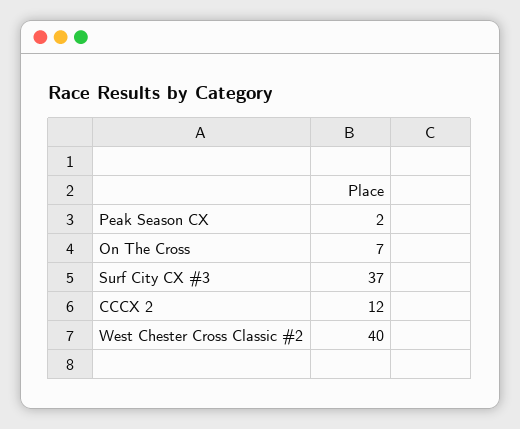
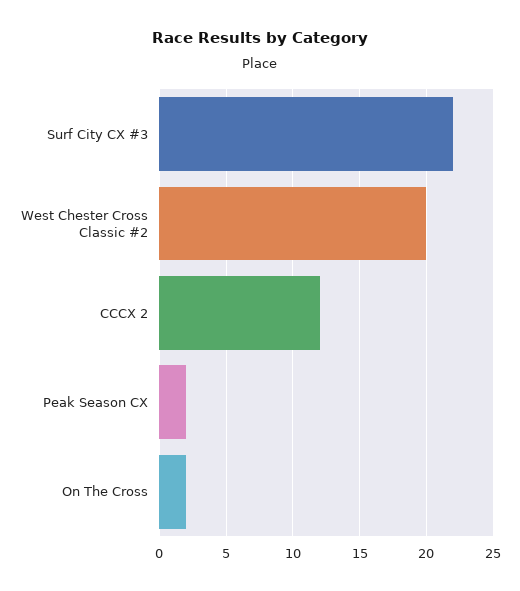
On The Cross: 7 -> 2
Surf City CX #3: 37 -> 22
West Chester Cross Classic #2: 40 -> 20

